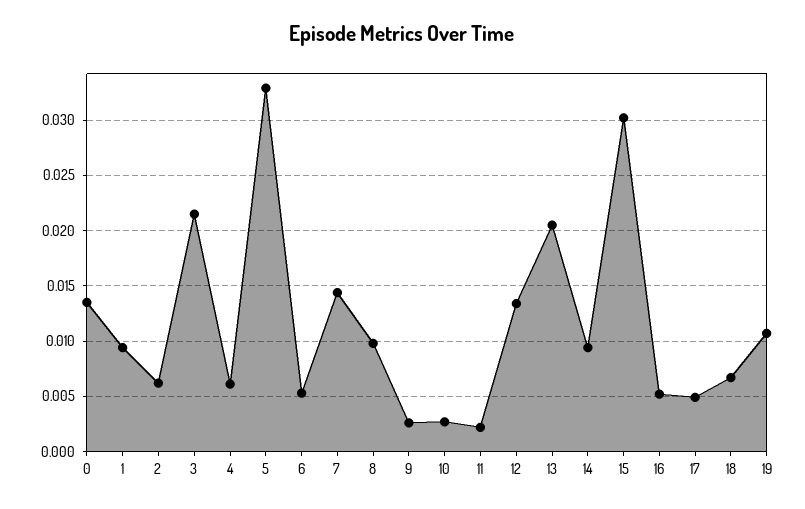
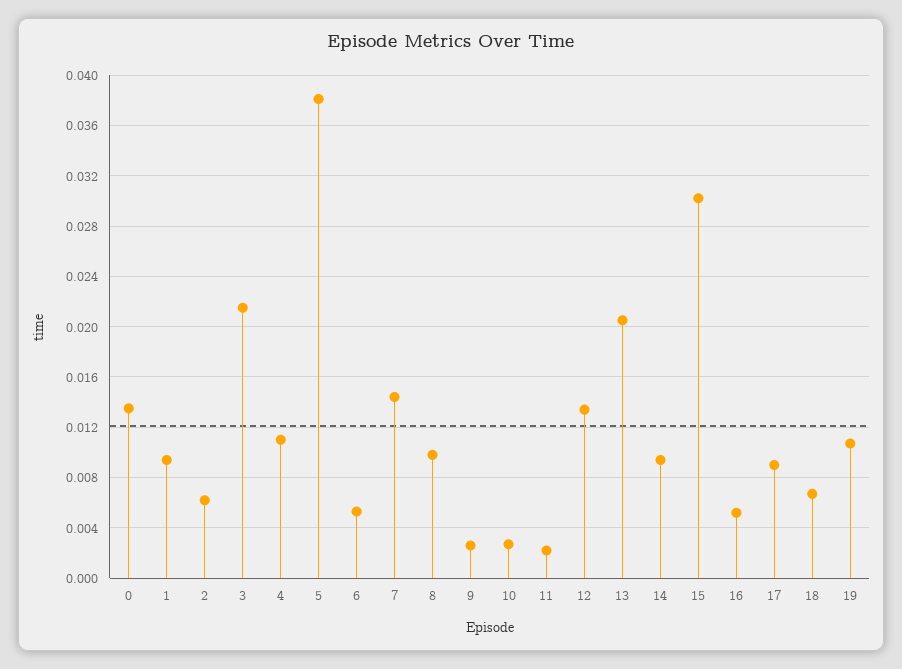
4: 0.006 -> 0.011
5: 0.033 -> 0.038
17: 0.005 -> 0.009

